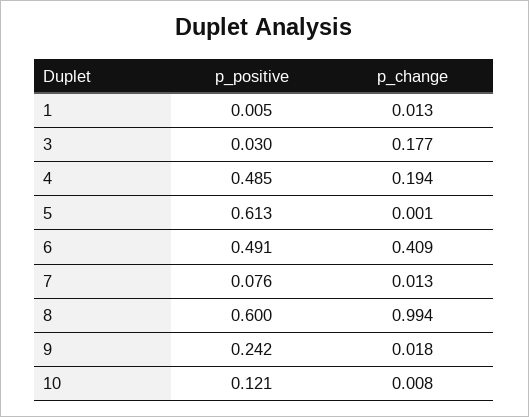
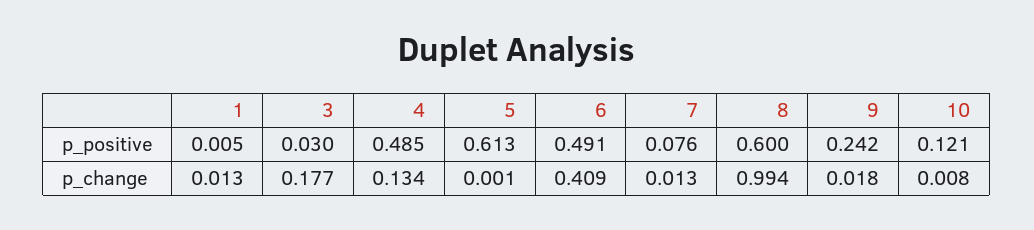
p_change, 4: 0.194 -> 0.134

